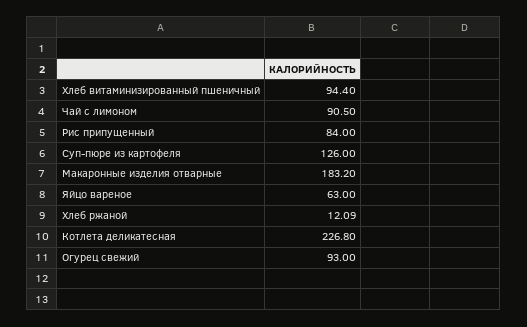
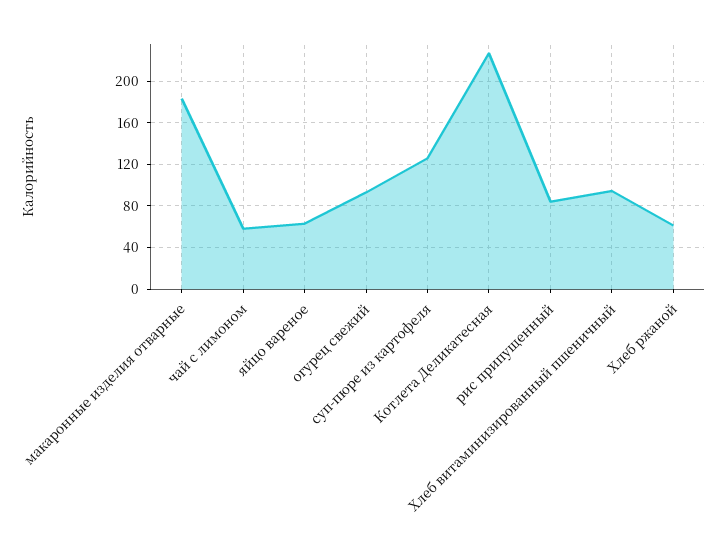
Чай с лимоном: 90.5 -> 60
Хлеб ржаной: 12.09 -> 60

